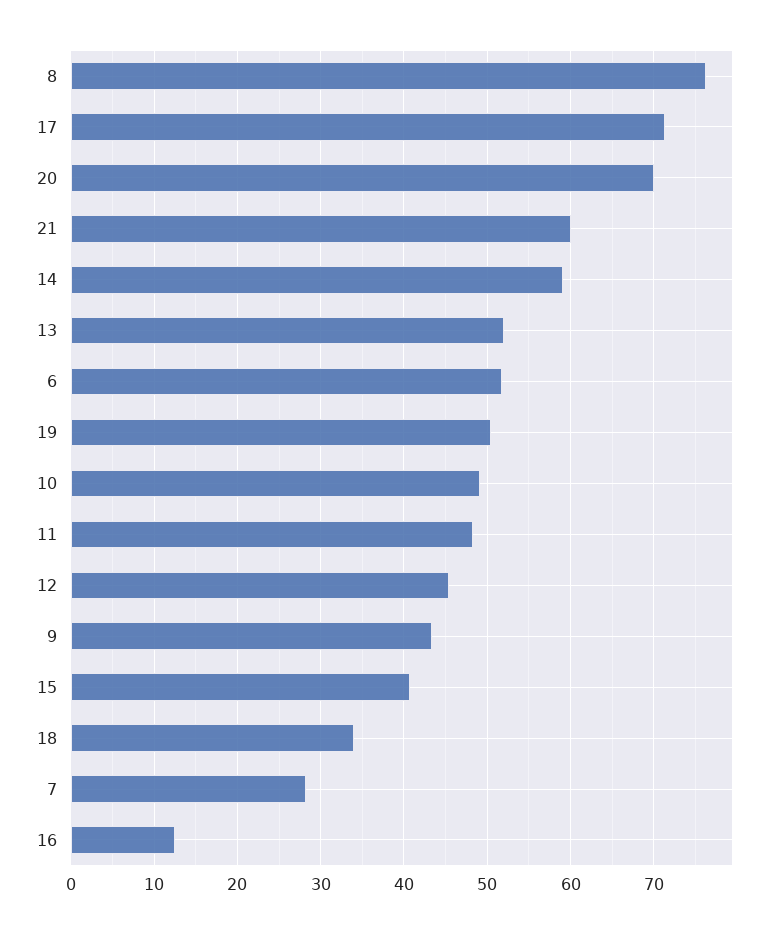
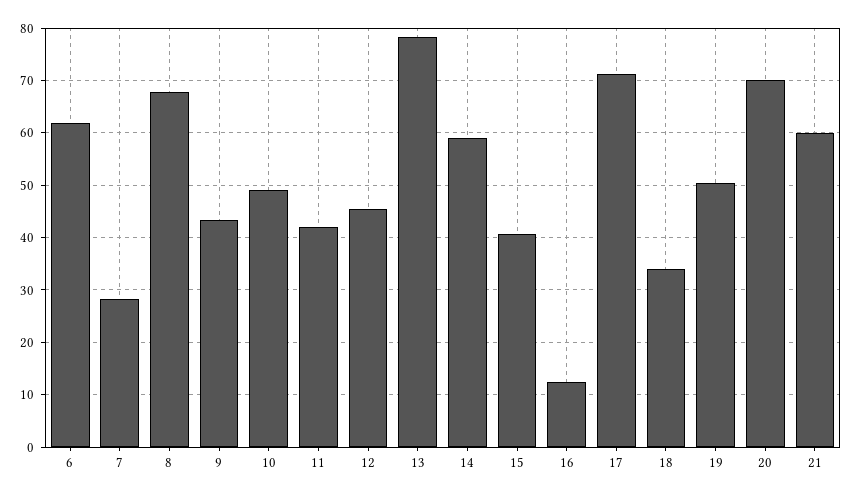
8: 76 -> 68
13: 52 -> 78
6: 52 -> 62
11: 48 -> 42

